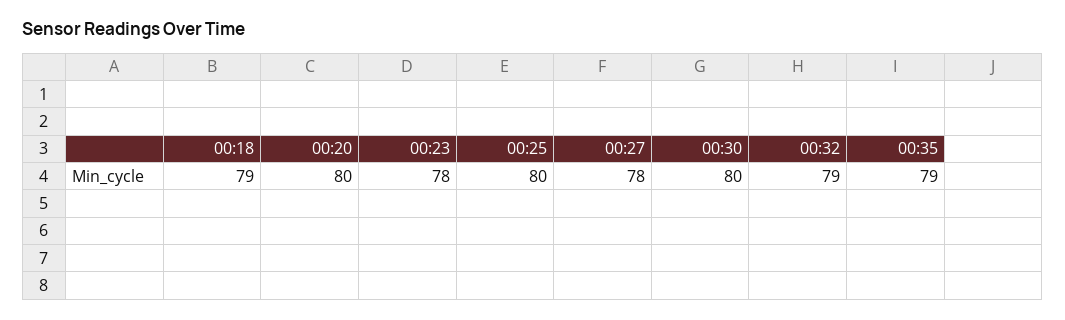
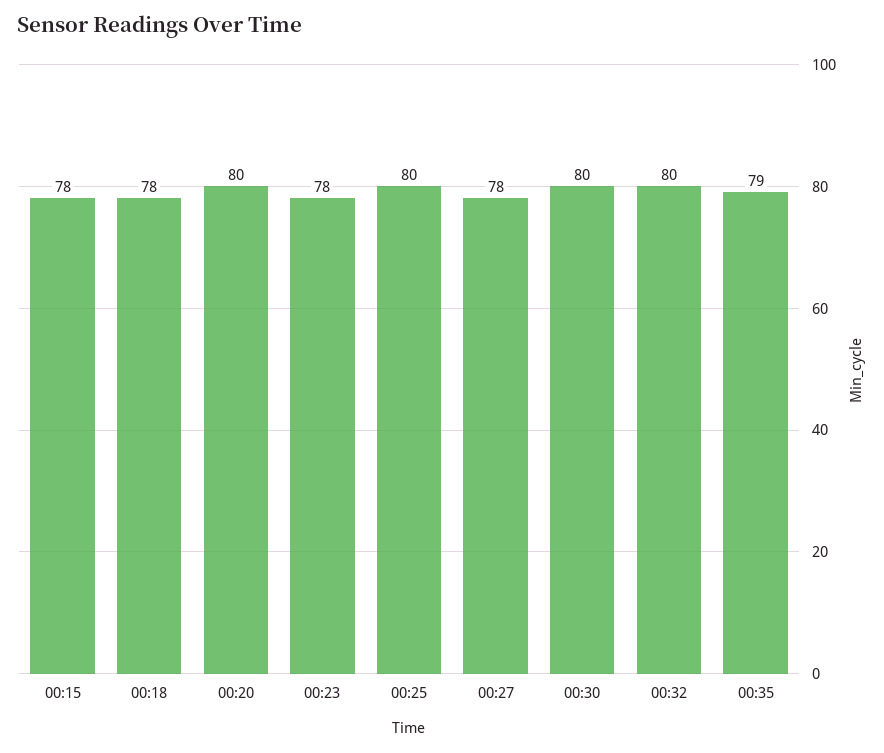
00:18: 79 -> 78
00:32: 79 -> 80
00:15: none -> 78

